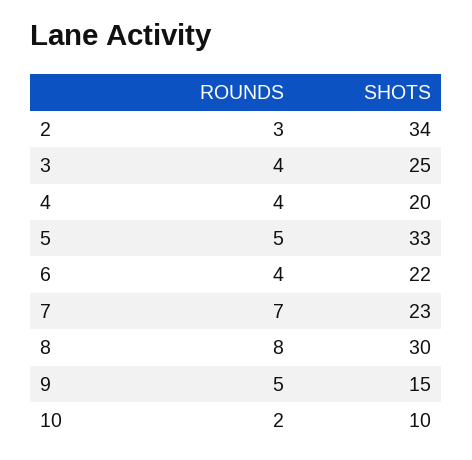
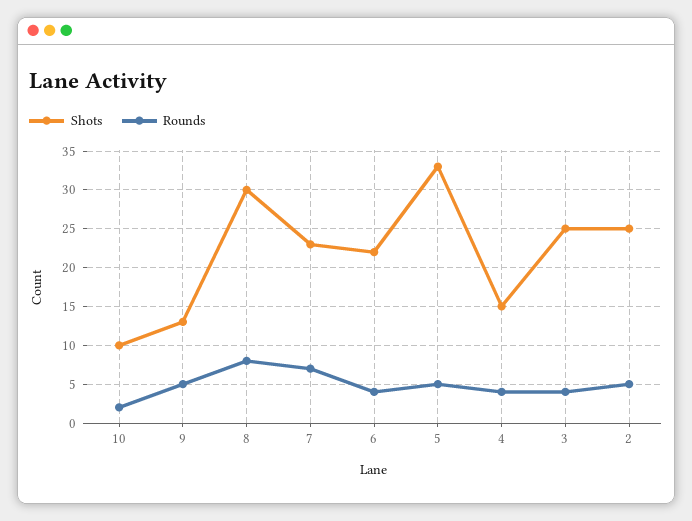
ROUNDS, 2: 3 -> 5
SHOTS, 2: 34 -> 25
SHOTS, 4: 20 -> 15
SHOTS, 9: 15 -> 13

